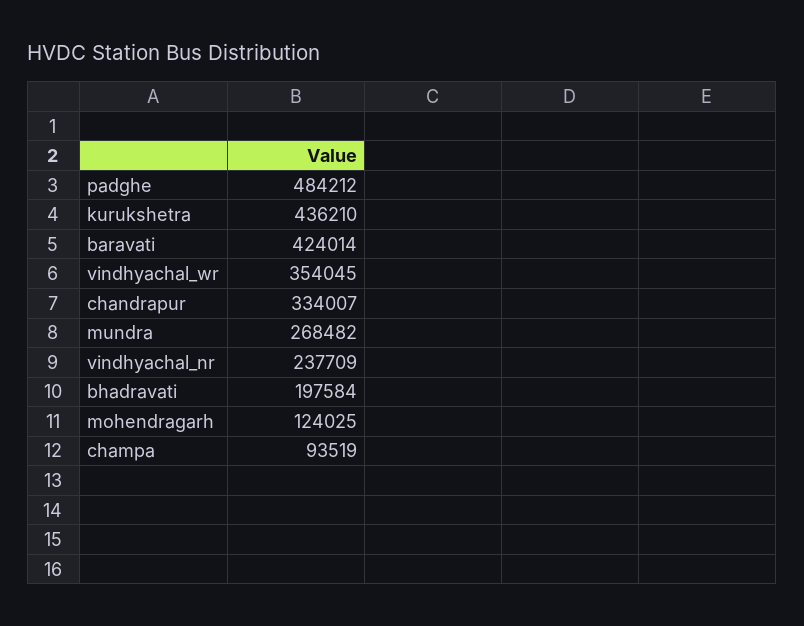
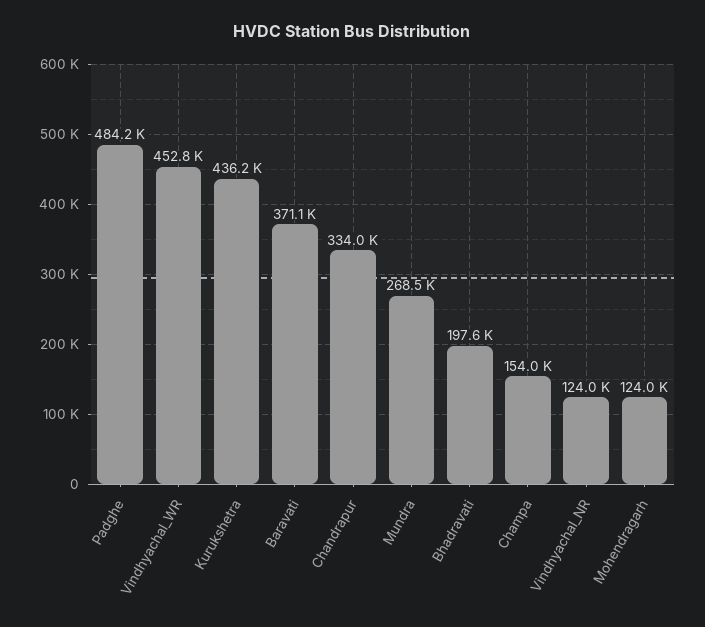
baravati: 424014 -> 371100
vindhyachal_wr: 354045 -> 452800
vindhyachal_nr: 237709 -> 124000
champa: 93519 -> 154000

